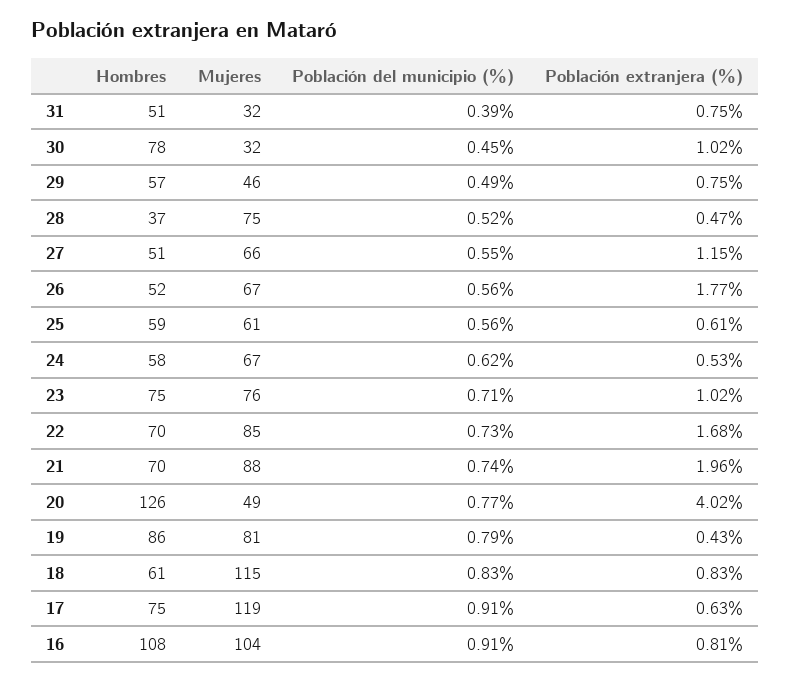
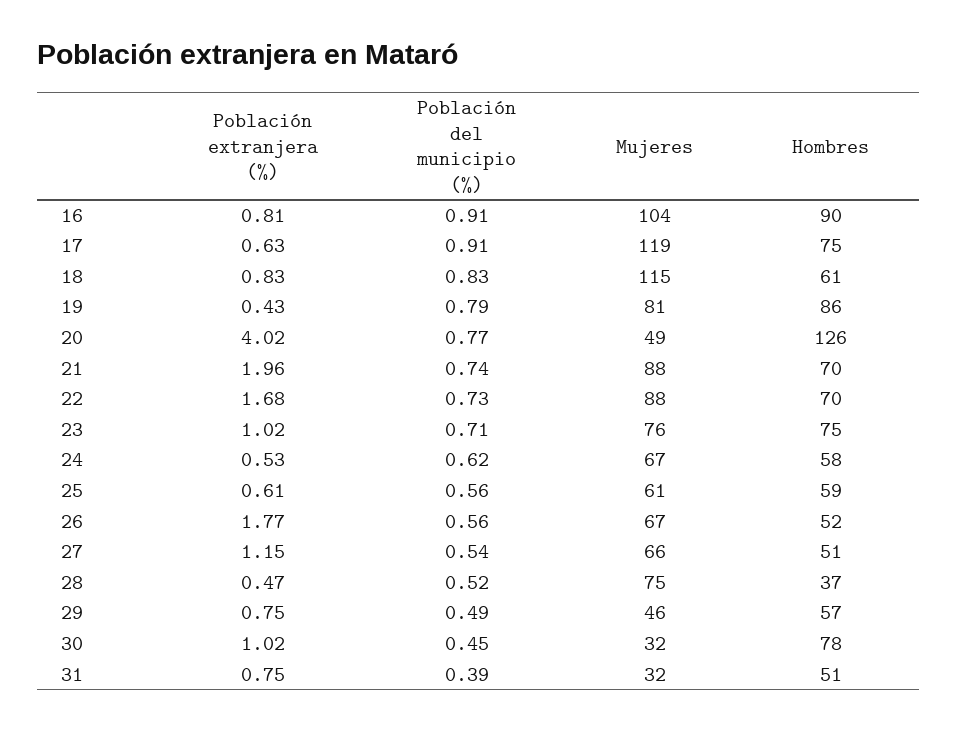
Población del municipio (%), 27: 0.55 -> 0.54
Mujeres, 22: 85 -> 88
Hombres, 16: 108 -> 90

